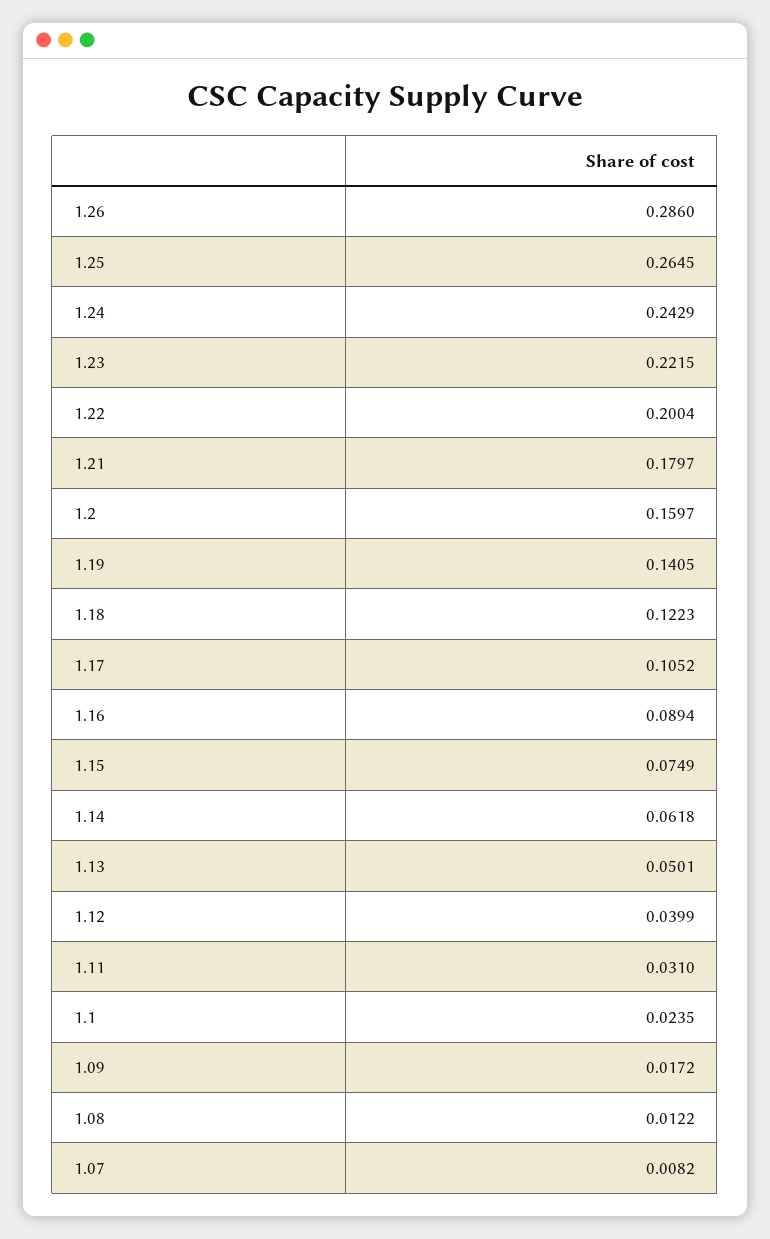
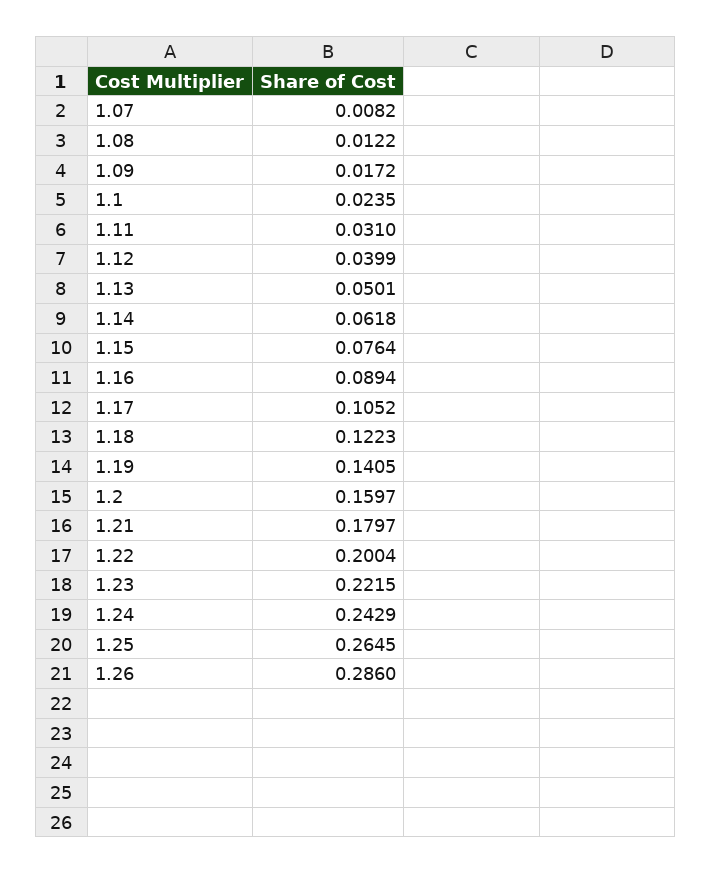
1.15: 0.0749 -> 0.0764

